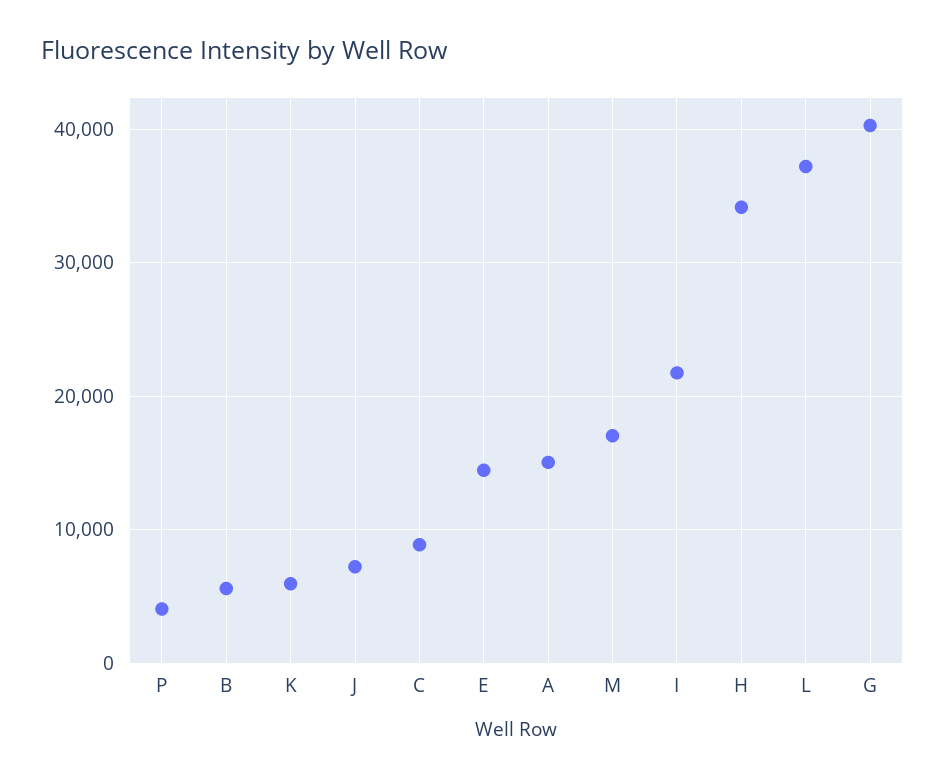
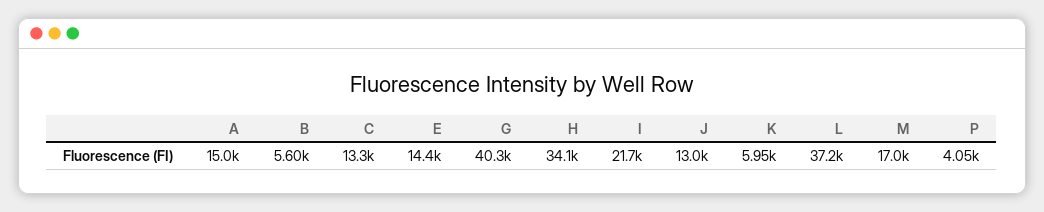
J: 7000 -> 13000
C: 9000 -> 13300

